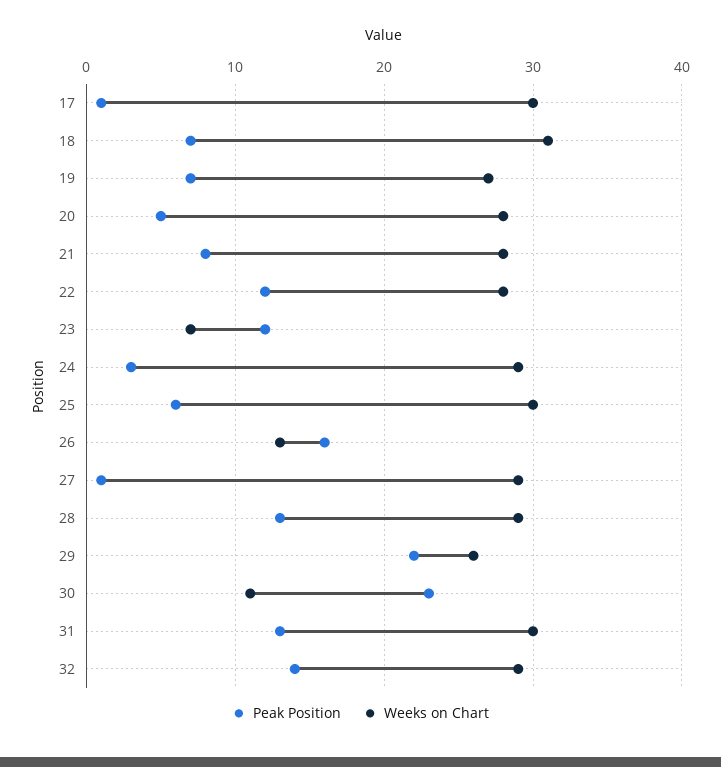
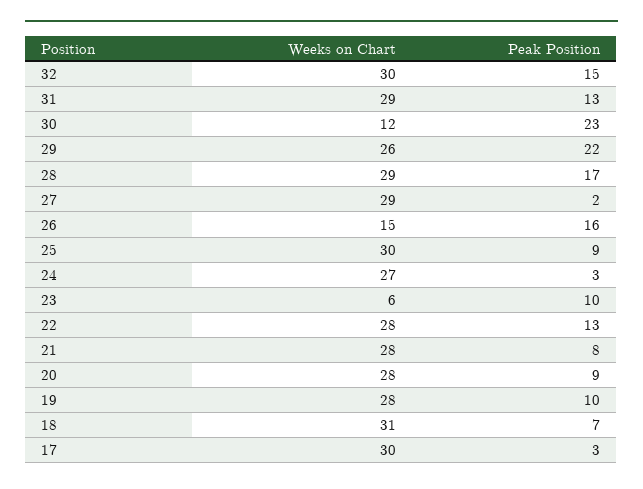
Peak Position, 17: 1 -> 3
Peak Position, 19: 7 -> 10
Weeks on Chart, 19: 27 -> 28
Peak Position, 20: 5 -> 9
Peak Position, 22: 12 -> 13
Peak Position, 23: 12 -> 10
Weeks on Chart, 23: 7 -> 6
Weeks on Chart, 24: 29 -> 27
Peak Position, 25: 6 -> 9
Weeks on Chart, 26: 13 -> 15
Peak Position, 27: 1 -> 2
Peak Position, 28: 13 -> 17
Weeks on Chart, 30: 11 -> 12
Weeks on Chart, 31: 30 -> 29
Peak Position, 32: 14 -> 15
Weeks on Chart, 32: 29 -> 30

